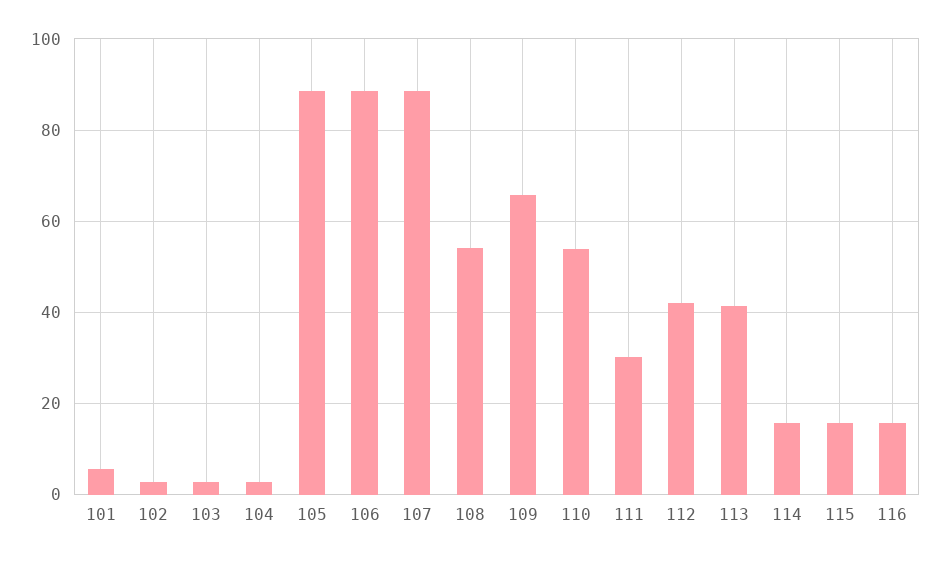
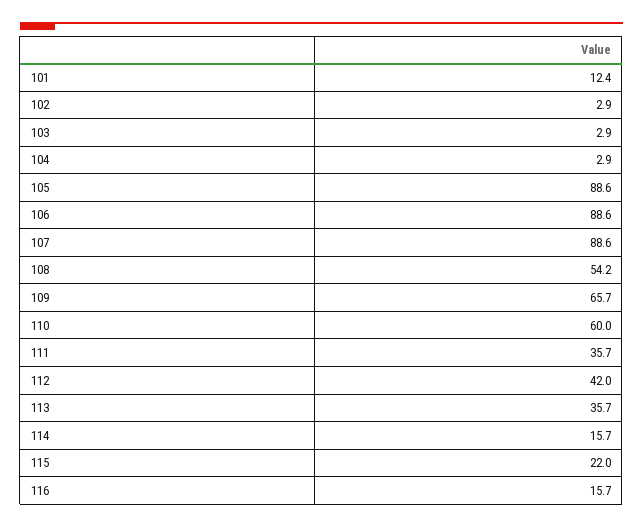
101: 6 -> 12.4
110: 54 -> 60
111: 30 -> 35.7
113: 42 -> 35.7
115: 16 -> 22

